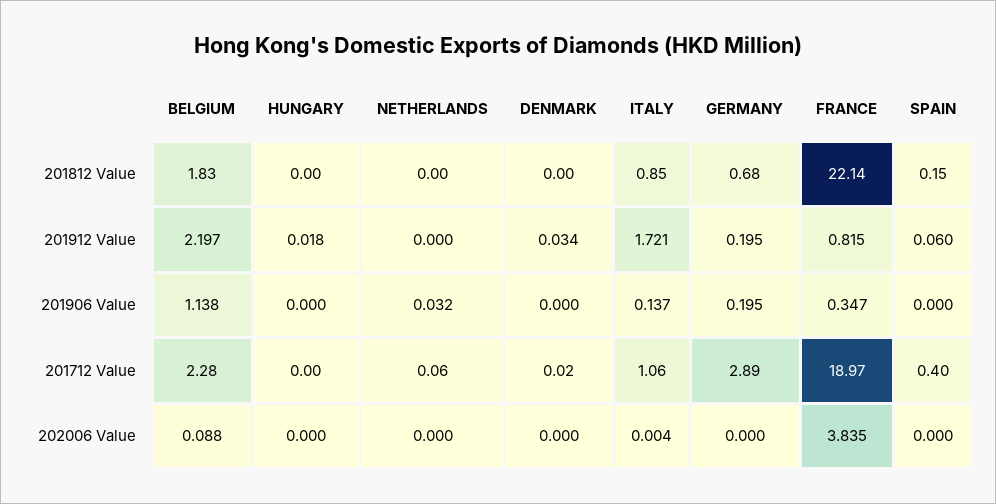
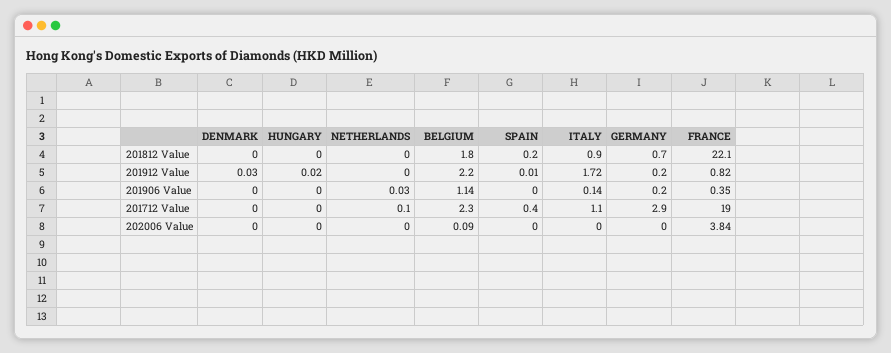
SPAIN, 201912 Value: 0.06 -> 0.01

